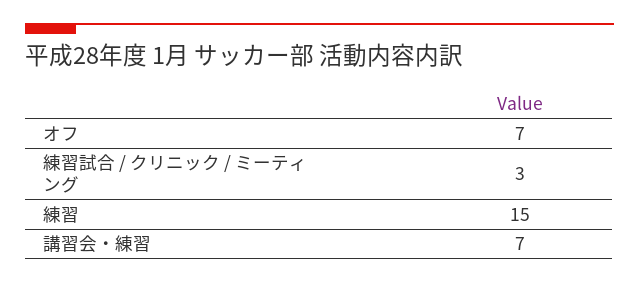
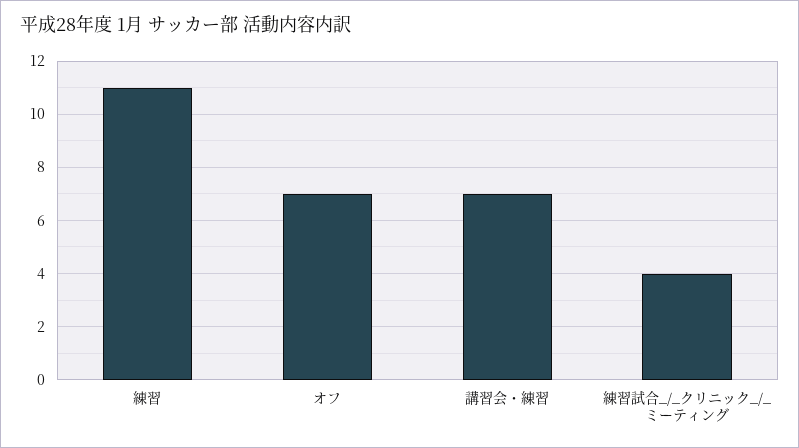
練習試合 / クリニック / ミーティング: 3 -> 4
練習: 15 -> 11

